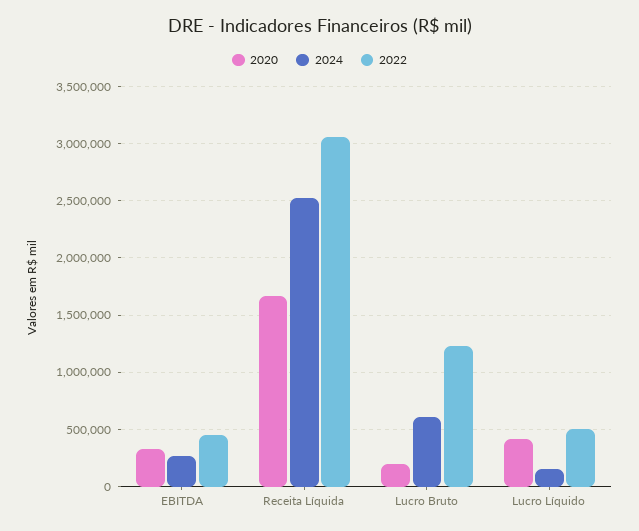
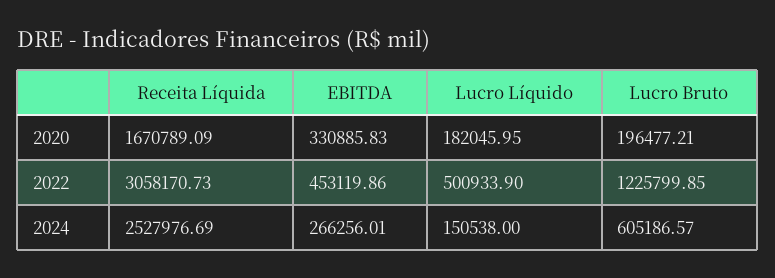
2020, Lucro Líquido: 400000 -> 182045.95

